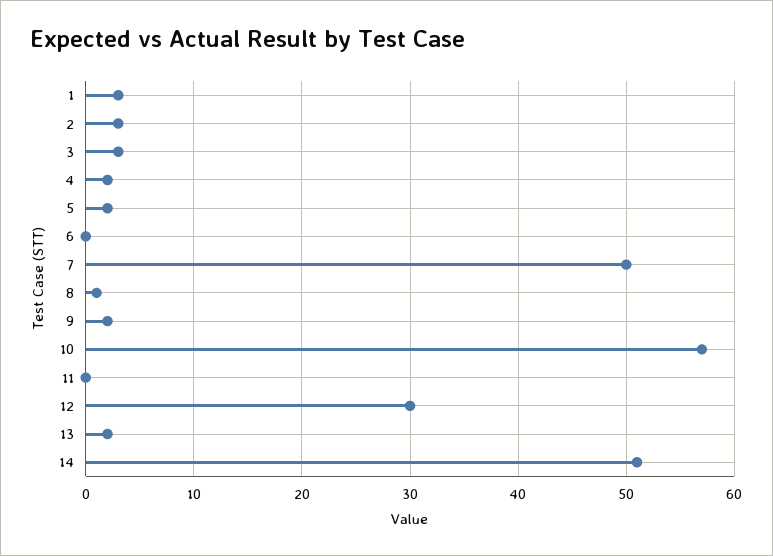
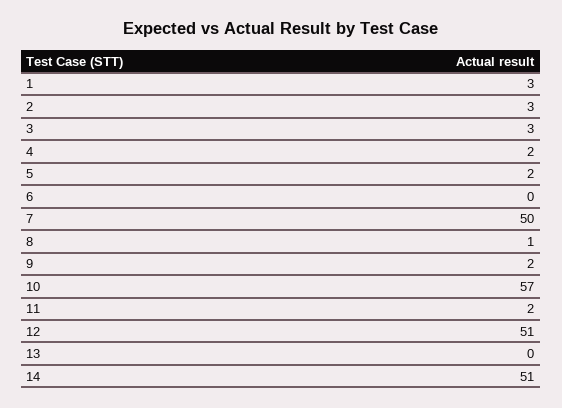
11: 0 -> 2
12: 30 -> 51
13: 2 -> 0

